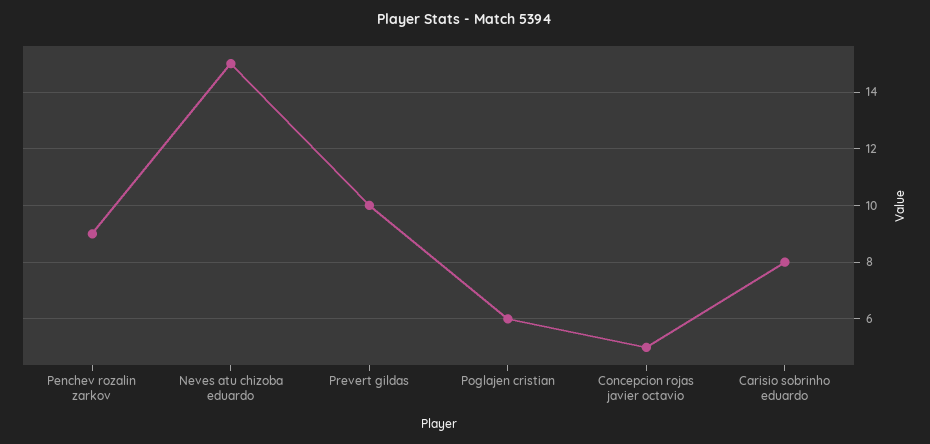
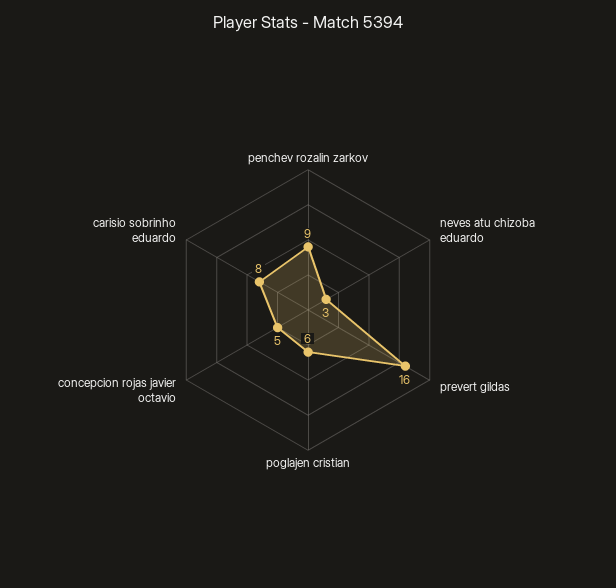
Neves atu chizoba eduardo: 15 -> 3
Prevert gildas: 10 -> 16

